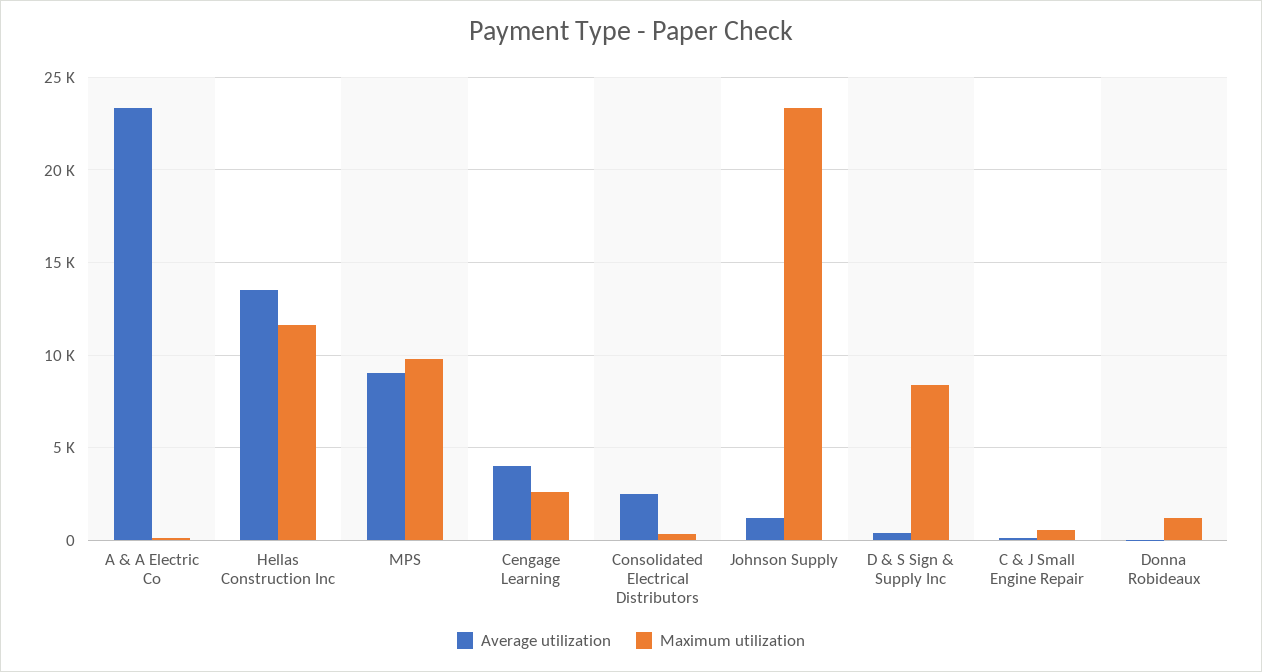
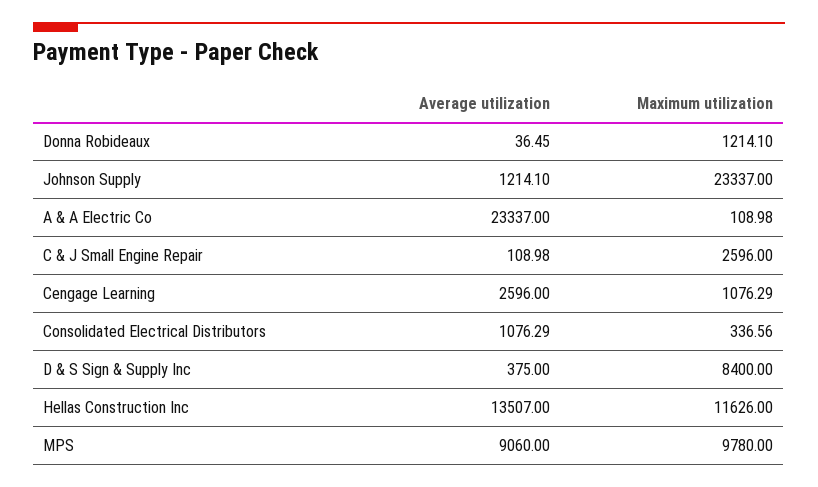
Average utilization, Cengage Learning: 4000 -> 2596
Maximum utilization, Cengage Learning: 2500 -> 1076.29
Average utilization, Consolidated Electrical Distributors: 2500 -> 1076.29
Maximum utilization, C & J Small Engine Repair: 500 -> 2596

